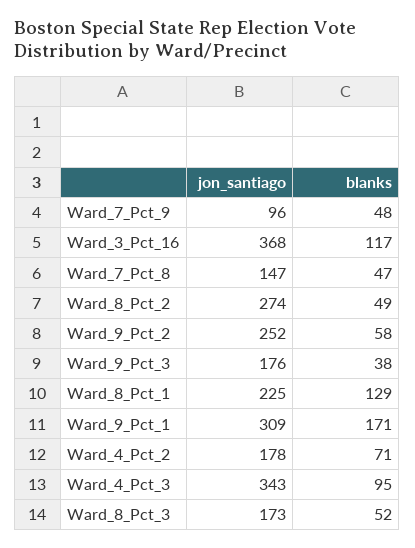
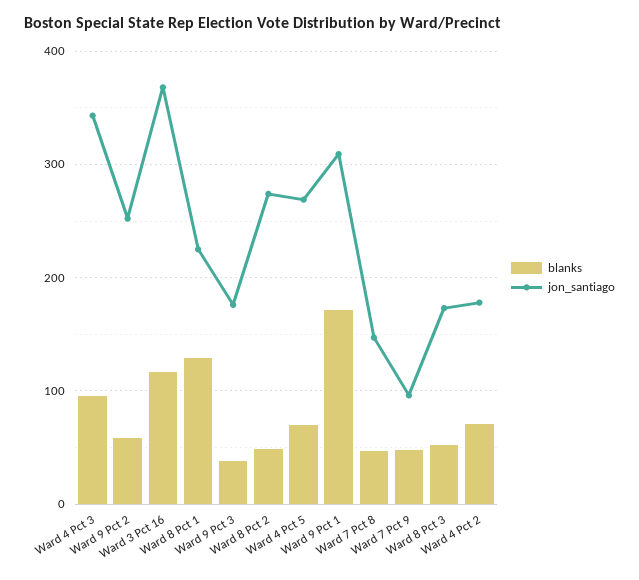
blanks, Ward 4 Pct 5: none -> 70
jon_santiago, Ward 4 Pct 5: none -> 270

